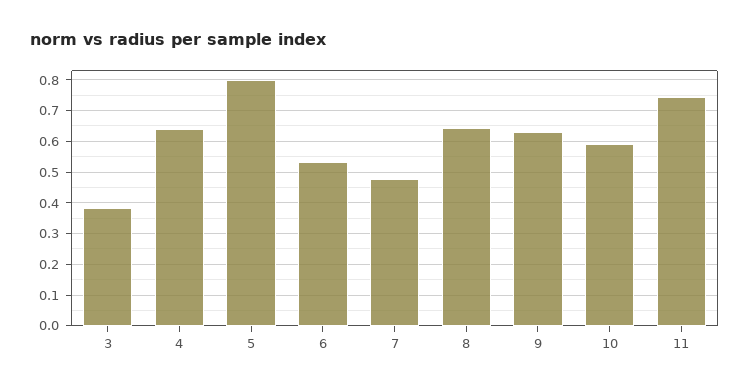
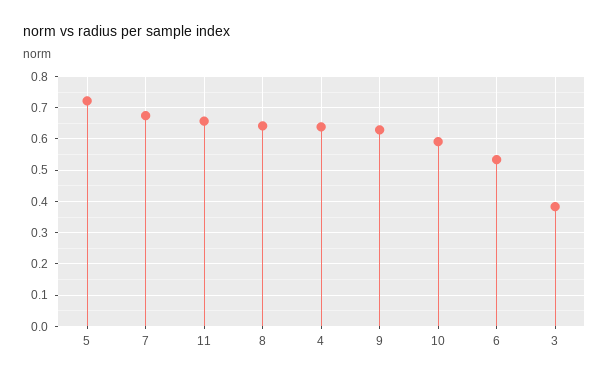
5: 0.8 -> 0.72
7: 0.48 -> 0.68
11: 0.74 -> 0.66

